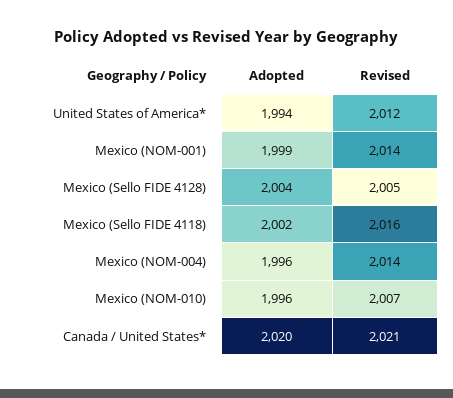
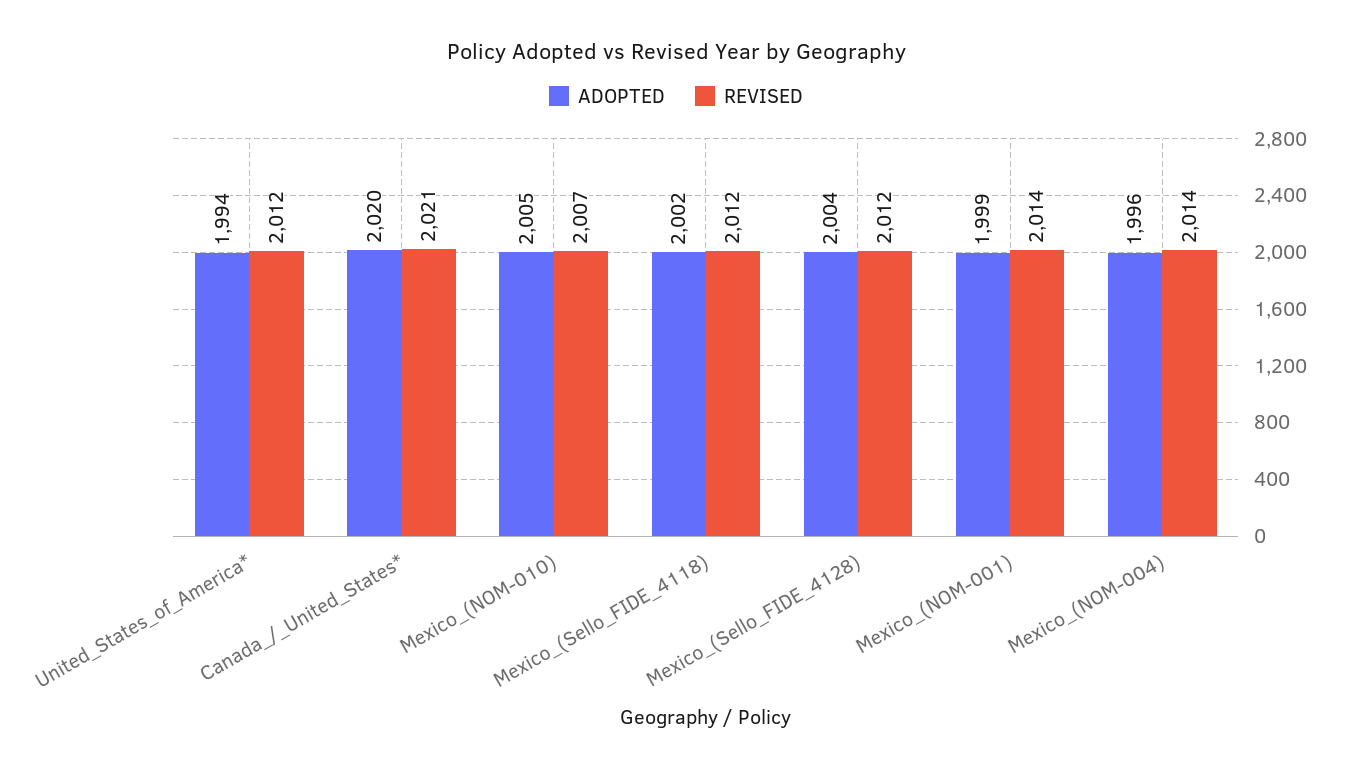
Revised, Mexico (Sello FIDE 4128): 2005 -> 2012
Revised, Mexico (Sello FIDE 4118): 2016 -> 2012
Adopted, Mexico (NOM-010): 1996 -> 2005

